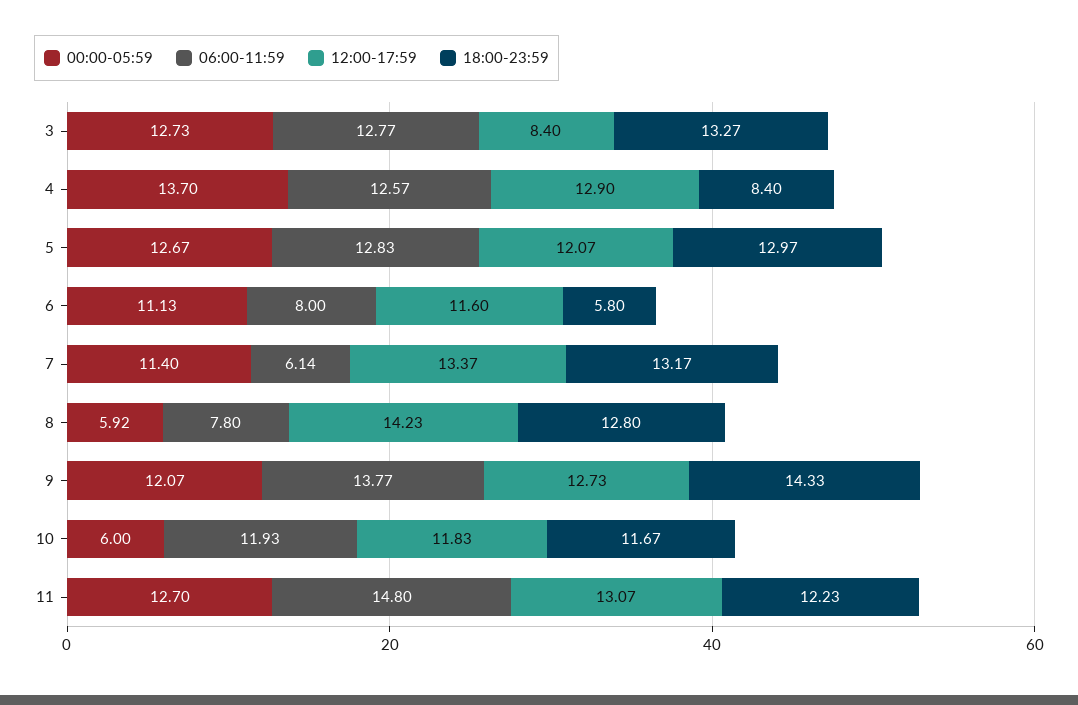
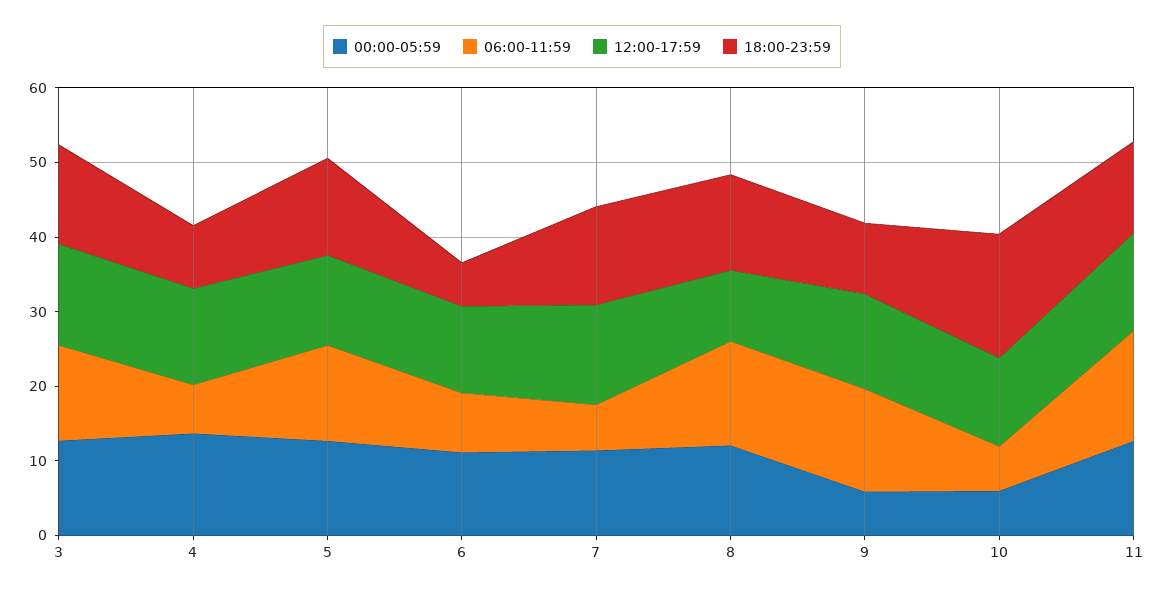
12:00-17:59, 3: 8.4 -> 14
06:00-11:59, 4: 12.57 -> 6
00:00-05:59, 8: 5.92 -> 12
06:00-11:59, 8: 7.8 -> 14
12:00-17:59, 8: 14.23 -> 10
00:00-05:59, 9: 12.07 -> 6
18:00-23:59, 9: 14.33 -> 10
06:00-11:59, 10: 11.93 -> 6
18:00-23:59, 10: 11.67 -> 16

